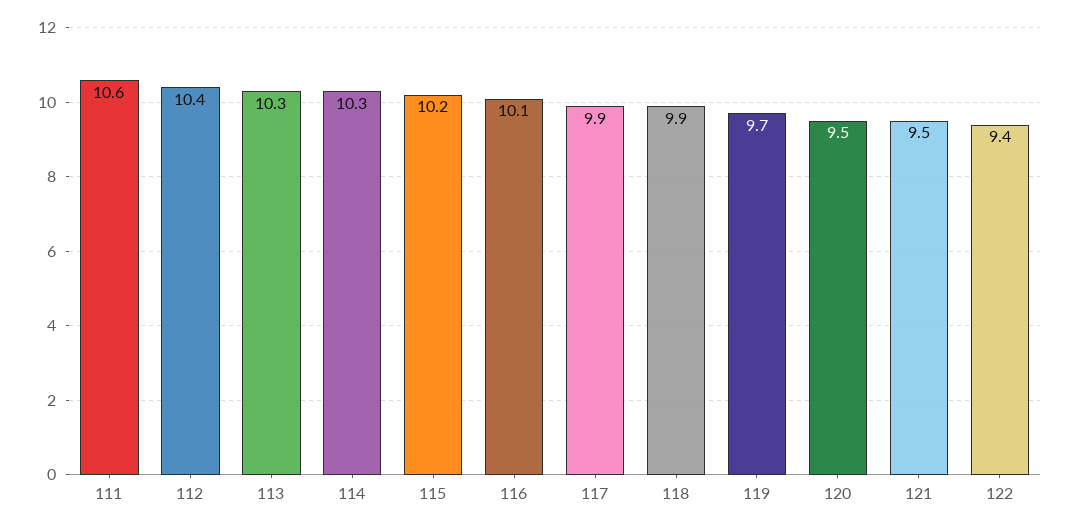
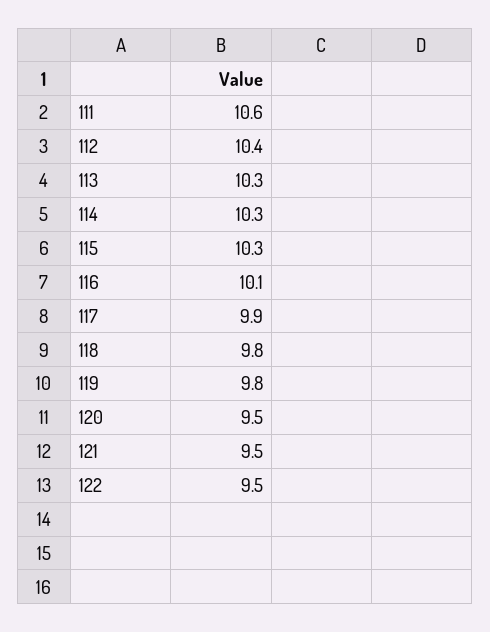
115: 10.2 -> 10.3
118: 9.9 -> 9.8
119: 9.7 -> 9.8
122: 9.4 -> 9.5

